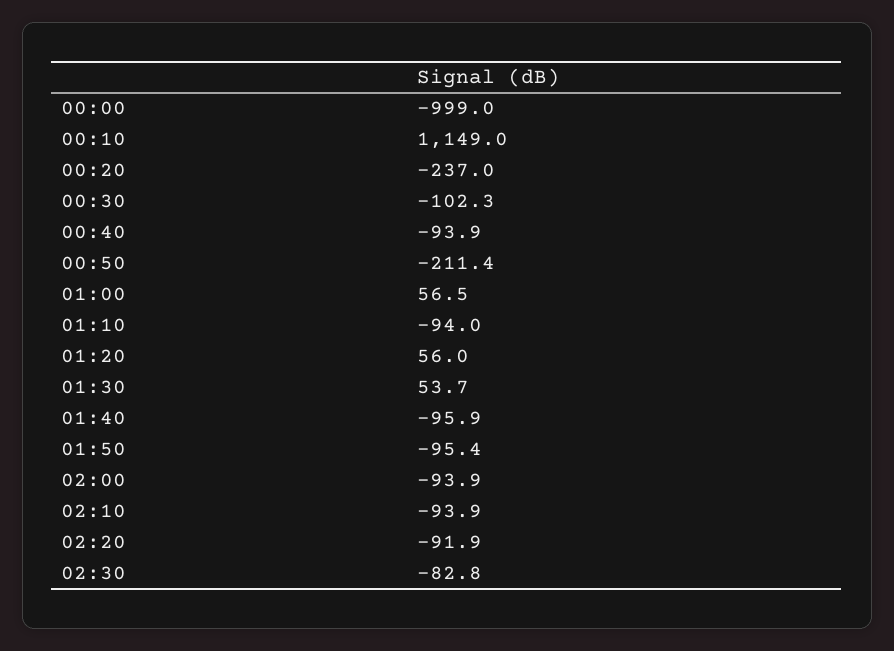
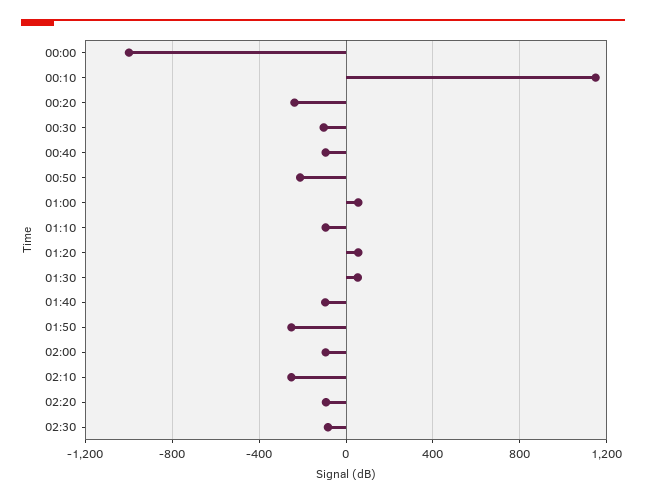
01:50: -95.4 -> -250
02:10: -93.9 -> -250

